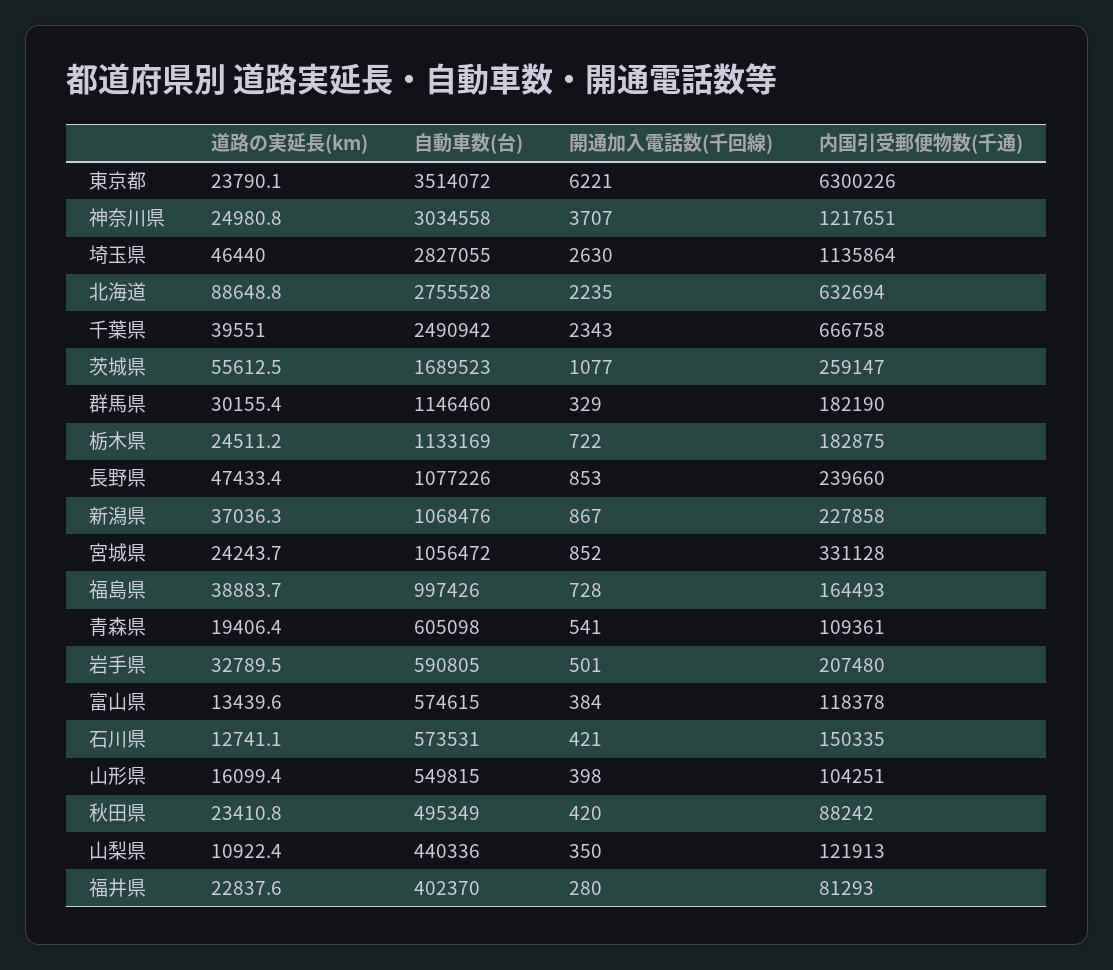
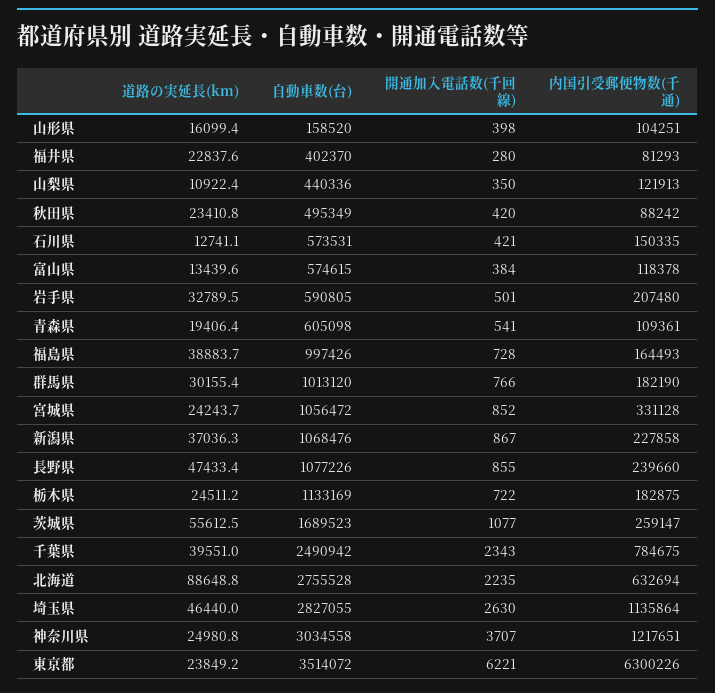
道路の実延長(km), 東京都: 23790.1 -> 23849.2
内国引受郵便物数(千通), 千葉県: 666758 -> 784675
自動車数(台), 群馬県: 1146460 -> 1013120
開通加入電話数(千回線), 群馬県: 329 -> 766
開通加入電話数(千回線), 長野県: 853 -> 855
自動車数(台), 山形県: 549815 -> 158520

